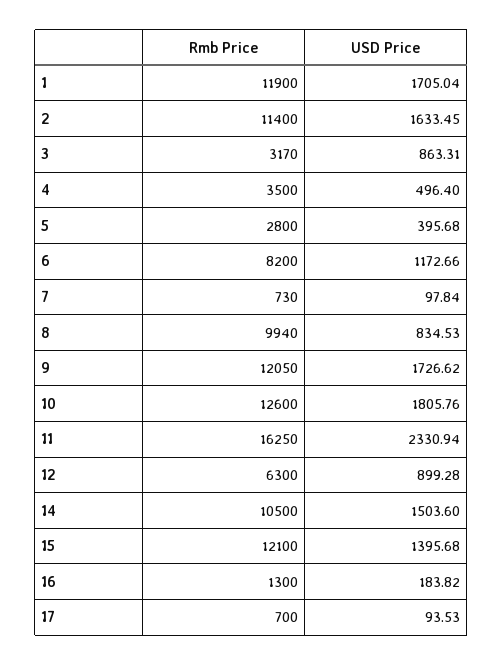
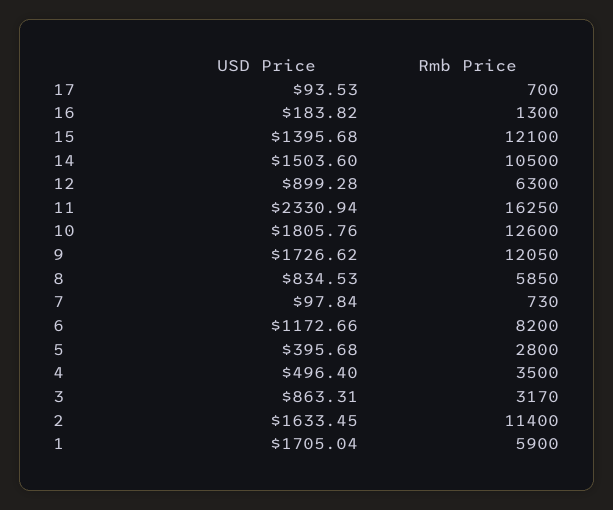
Rmb Price, 1: 11900 -> 5900
Rmb Price, 8: 9940 -> 5850

